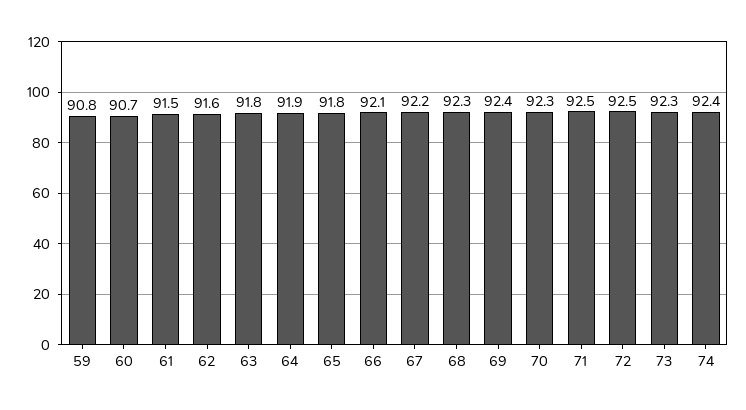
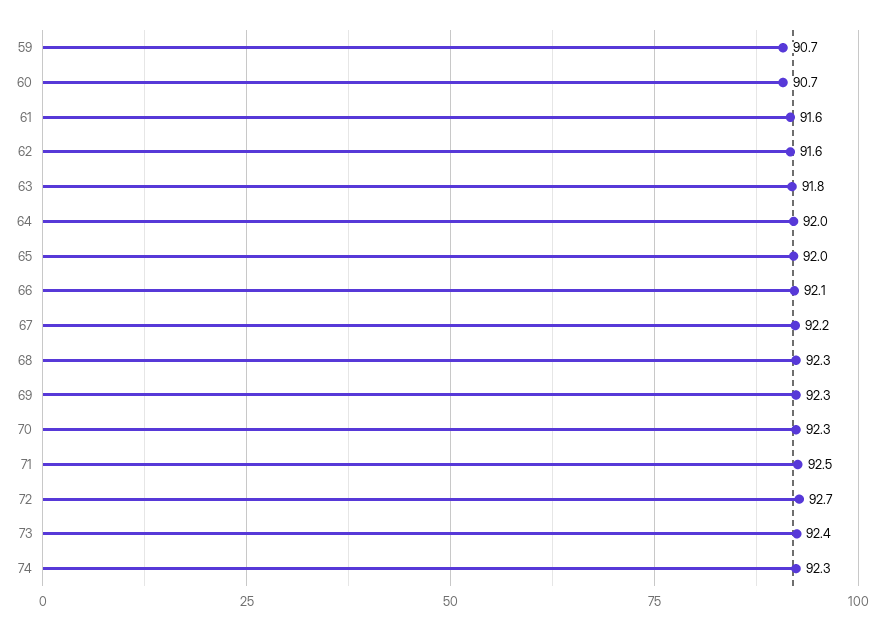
59: 90.8 -> 90.7
61: 91.5 -> 91.6
64: 91.9 -> 92
65: 91.8 -> 92
69: 92.4 -> 92.3
72: 92.5 -> 92.7
73: 92.3 -> 92.4
74: 92.4 -> 92.3

